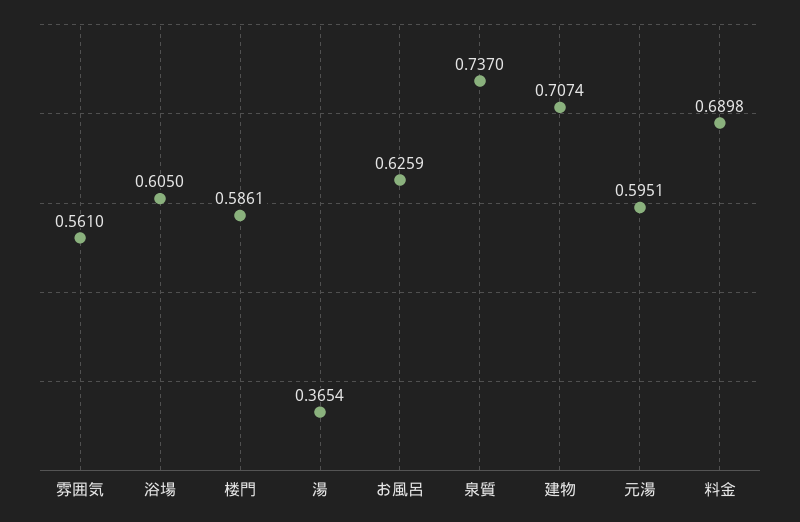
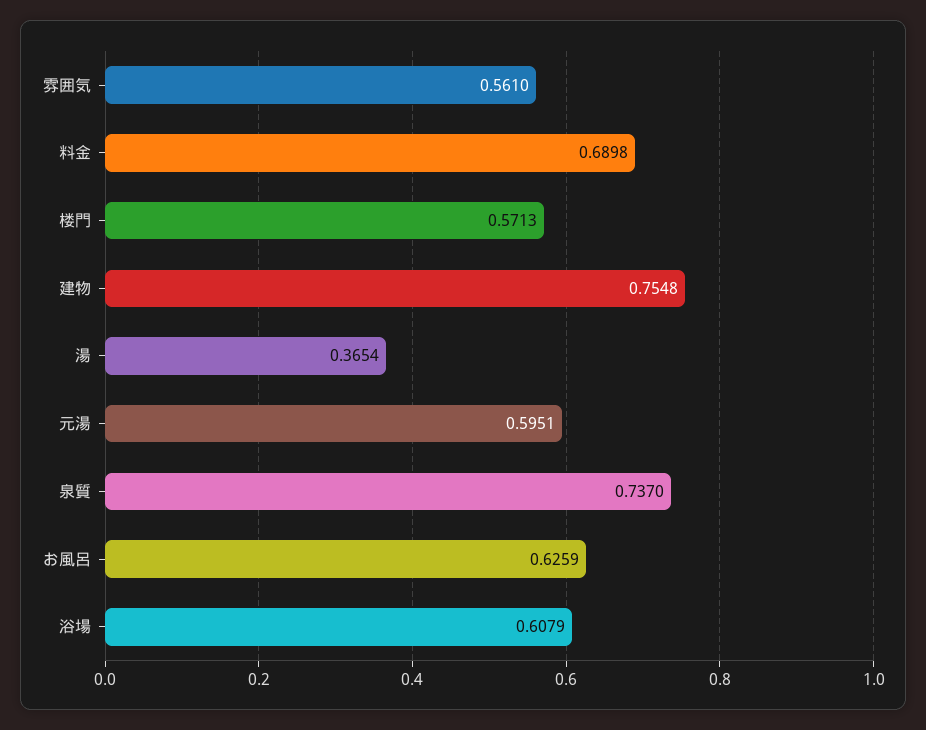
浴場: 0.605 -> 0.6079
楼門: 0.5861 -> 0.5713
建物: 0.7074 -> 0.7548

